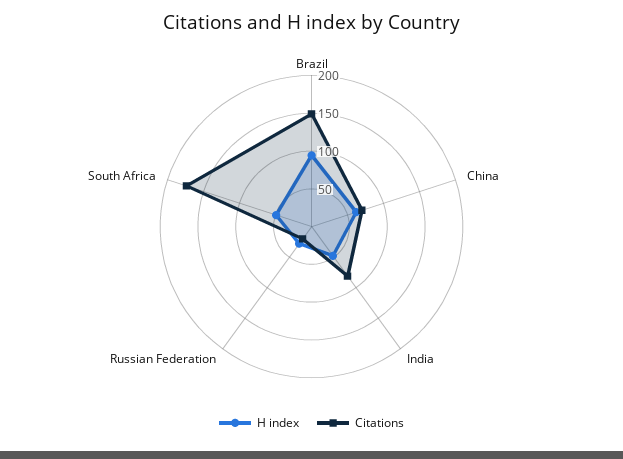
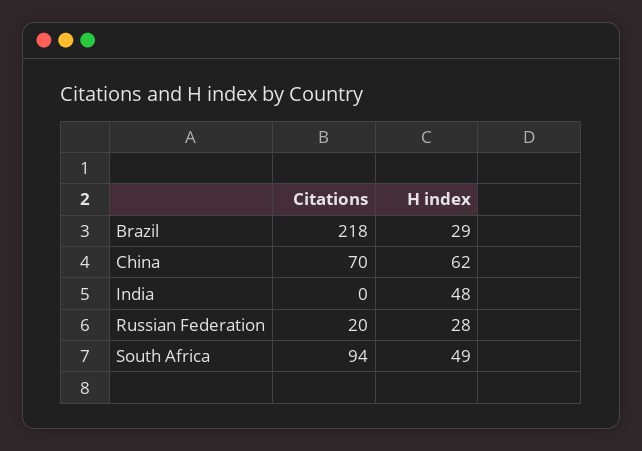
H index, Brazil: 100 -> 29
Citations, Brazil: 150 -> 218
Citations, India: 75 -> 0
Citations, South Africa: 175 -> 94

